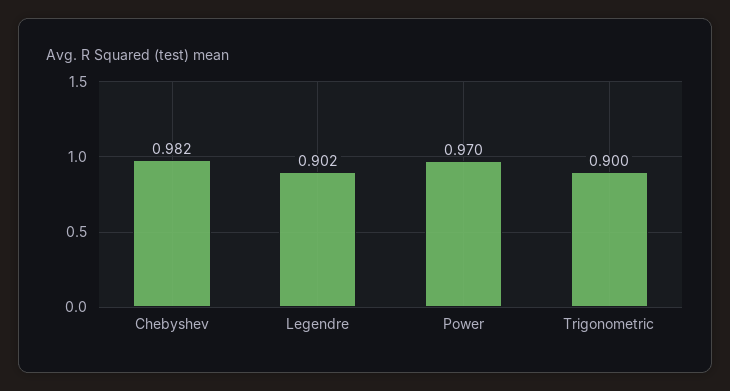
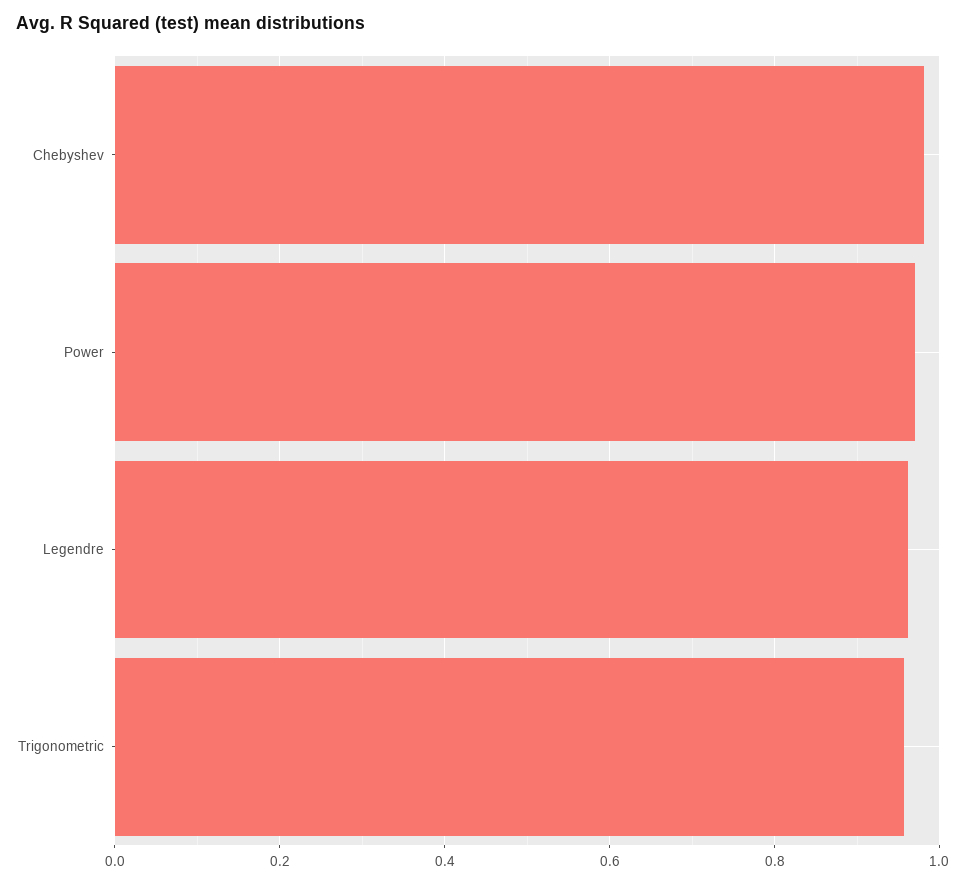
Legendre: 0.902 -> 0.96
Trigonometric: 0.9 -> 0.96

